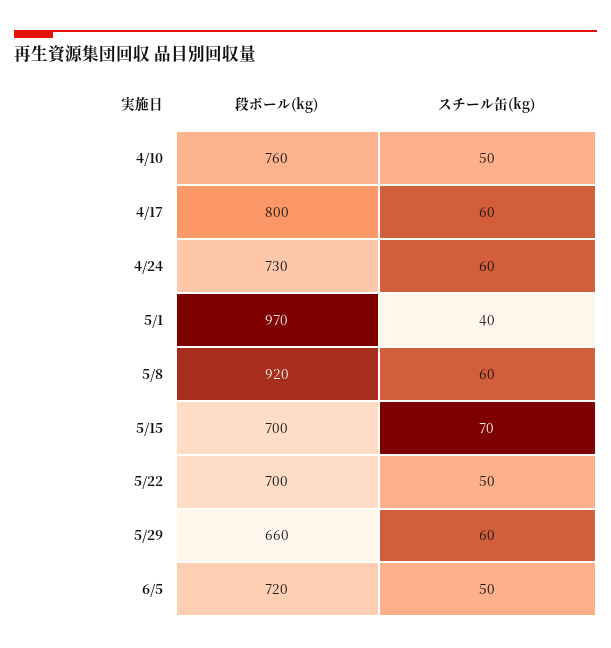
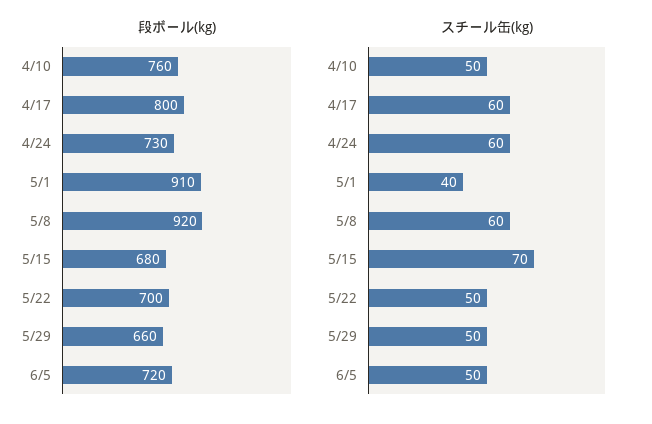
段ボール(kg), 5/1: 970 -> 910
段ボール(kg), 5/15: 700 -> 680
スチール缶(kg), 5/29: 60 -> 50

